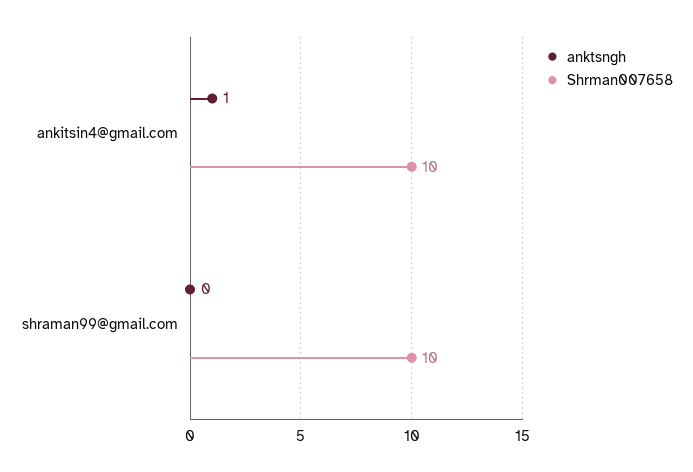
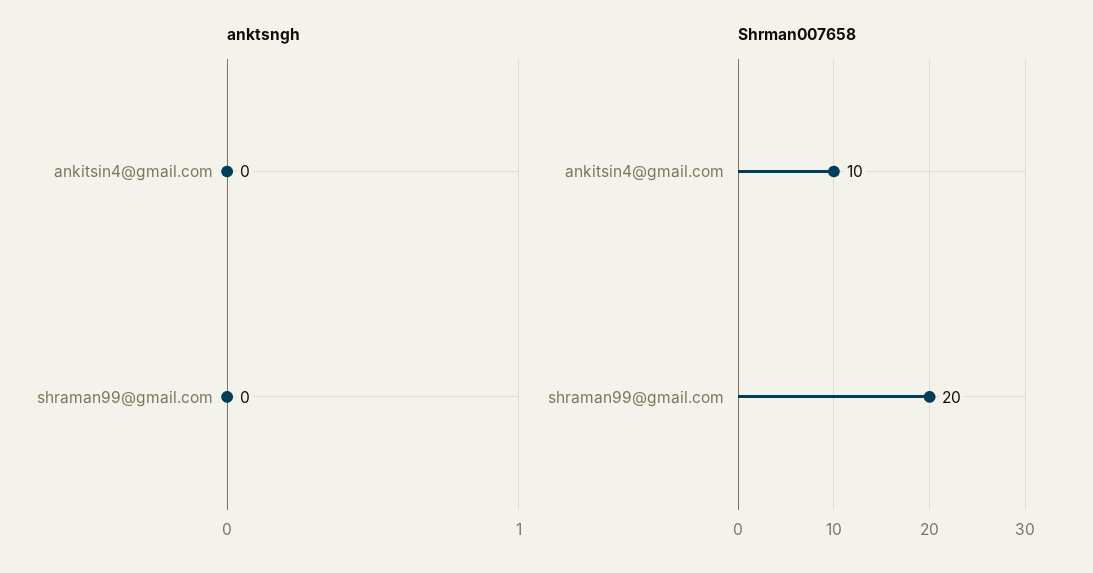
anktsngh, ankitsin4@gmail.com: 1 -> 0
Shrman007658, shraman99@gmail.com: 10 -> 20

